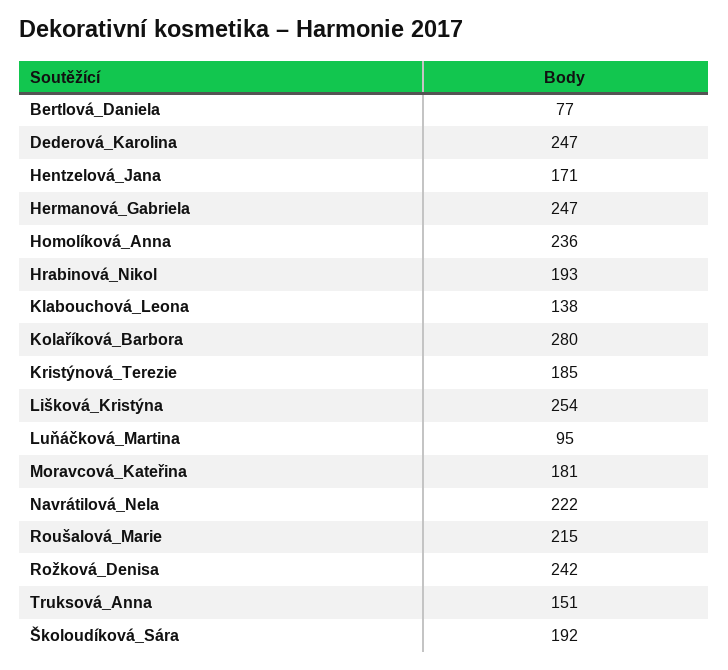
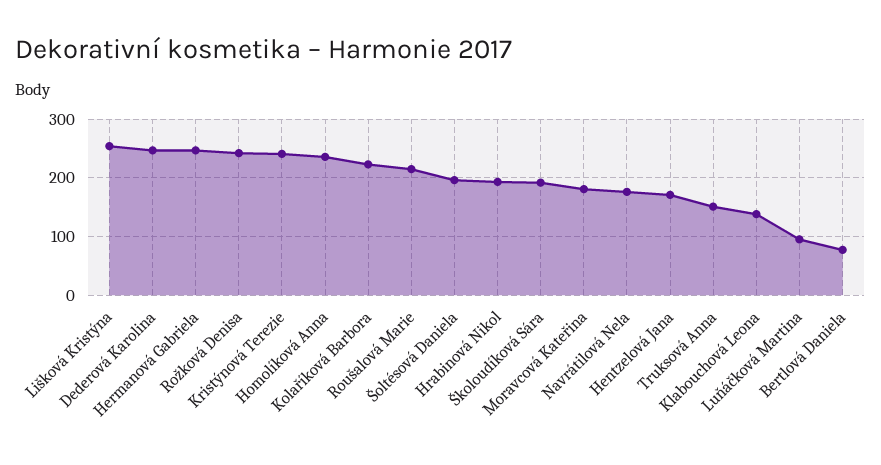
Kolaříková_Barbora: 280 -> 220
Kristýnová_Terezie: 185 -> 240
Navrátilová_Nela: 222 -> 180
Šoltésová Daniela: none -> 200

